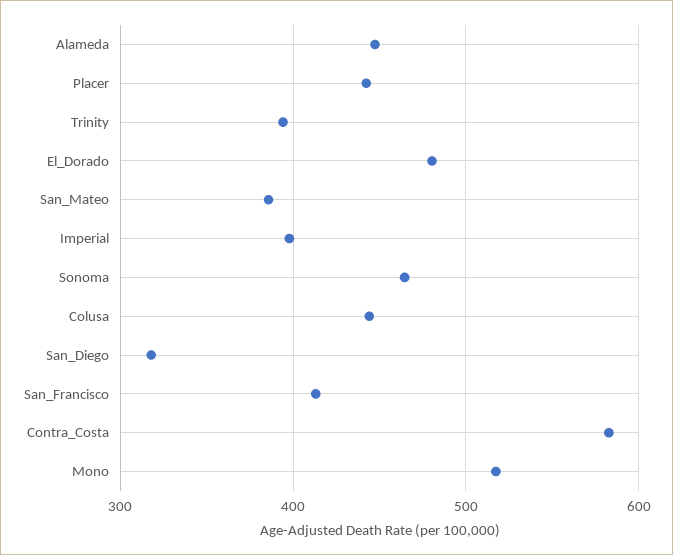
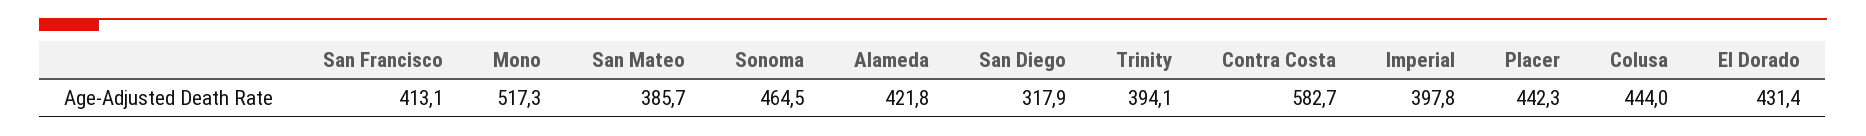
Alameda: 450 -> 421.8
El_Dorado: 480 -> 431.4

